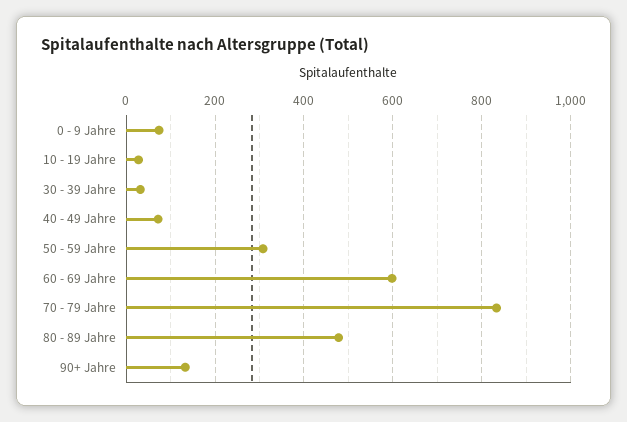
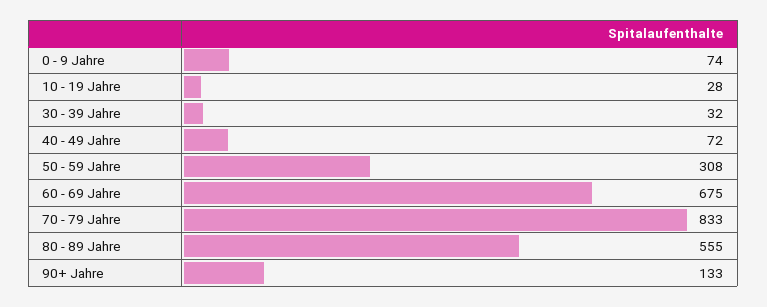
60 - 69 Jahre: 600 -> 675
80 - 89 Jahre: 480 -> 555

